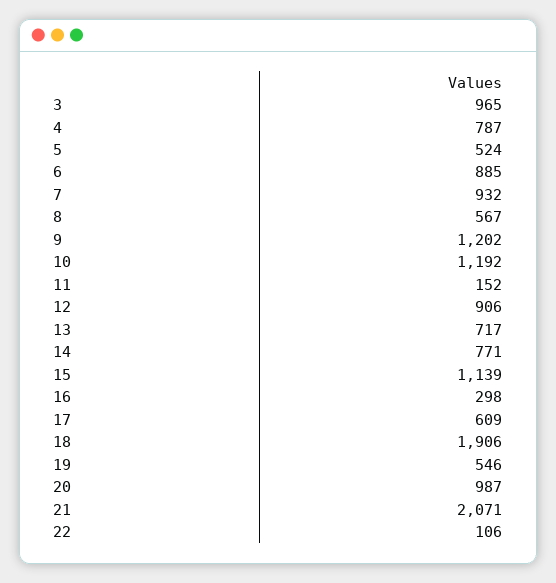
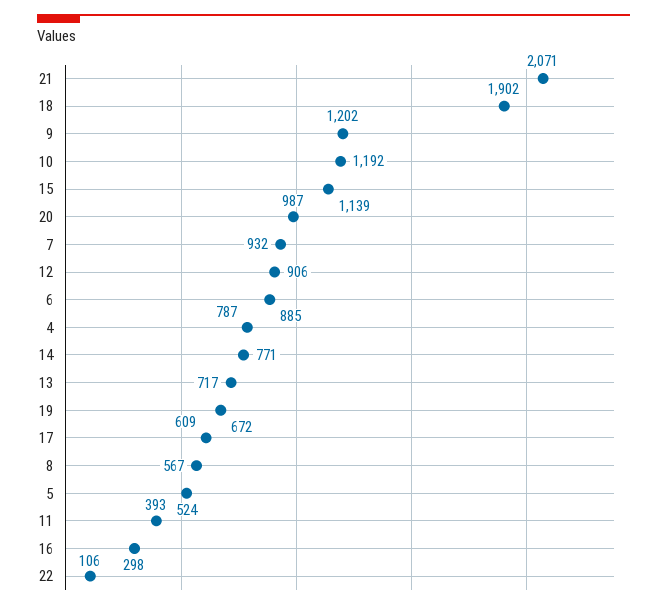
3: 965 -> none
11: 152 -> 393
18: 1906 -> 1902
19: 546 -> 672

